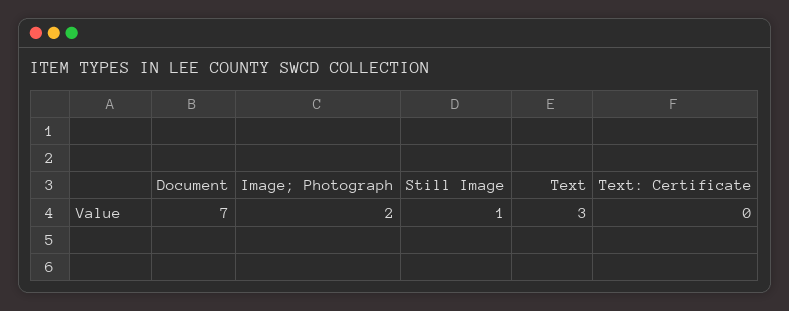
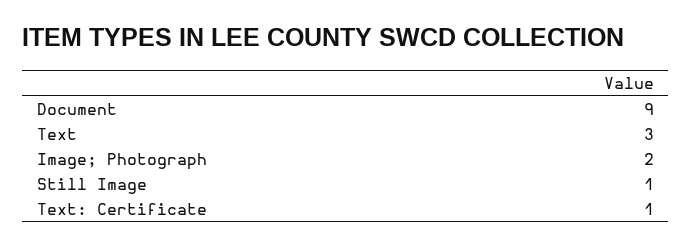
Document: 7 -> 9
Text: Certificate: 0 -> 1

